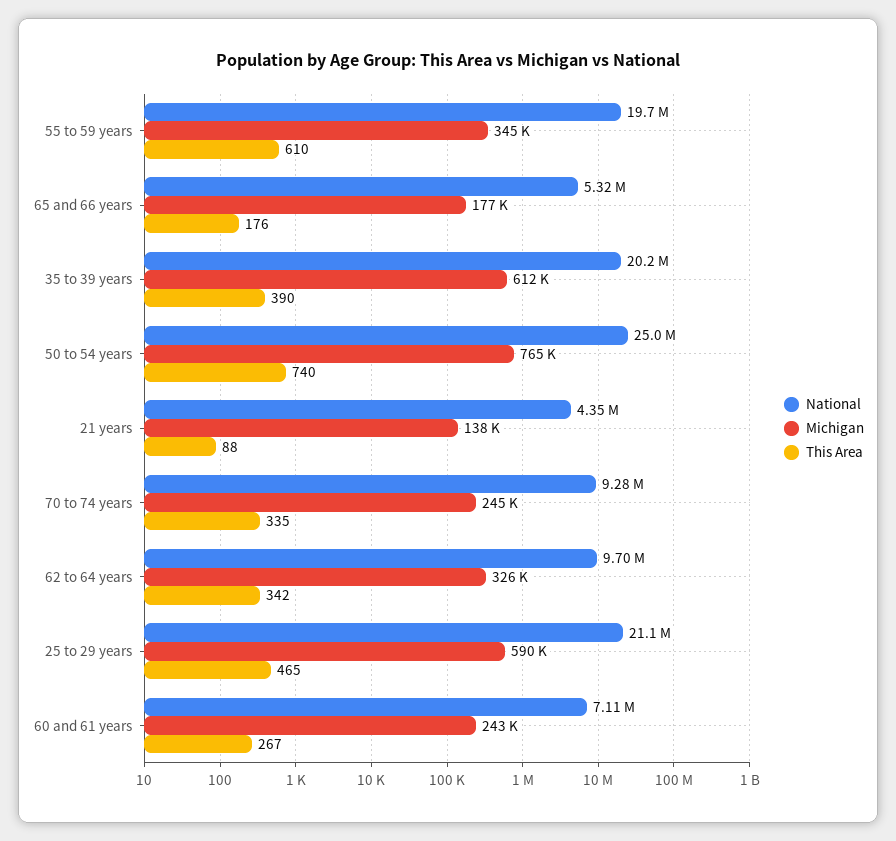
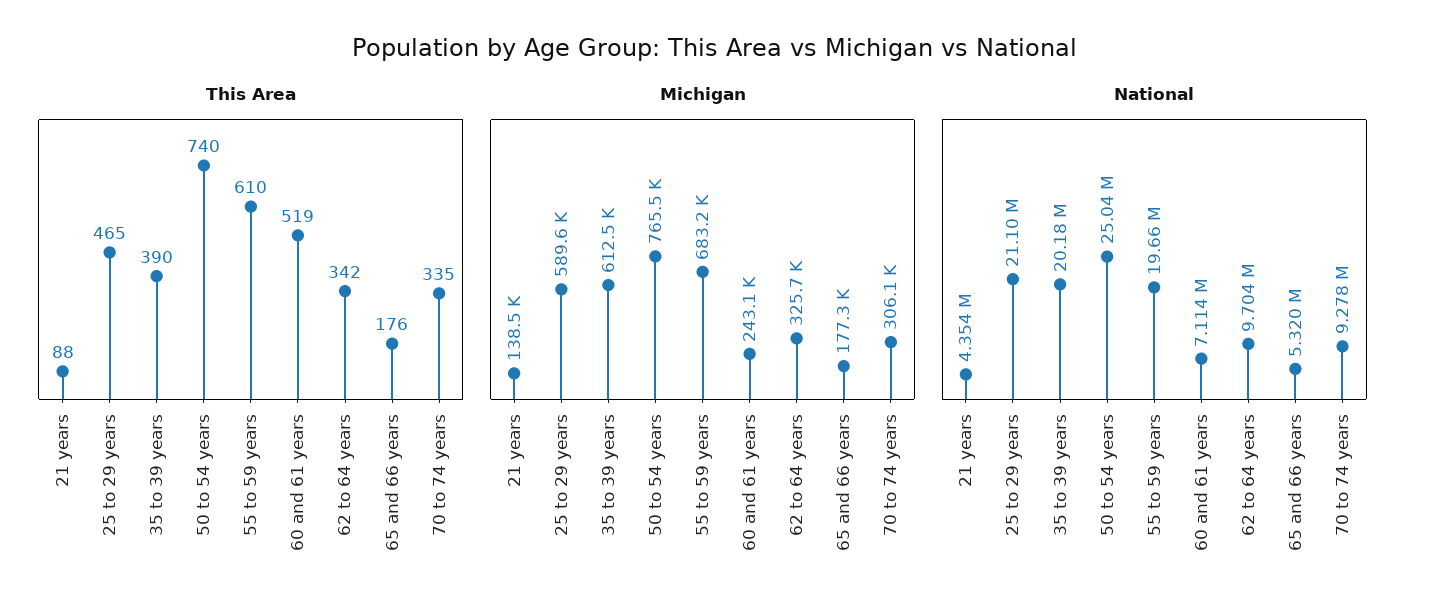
Michigan, 55 to 59 years: 345000 -> 683200
Michigan, 70 to 74 years: 245000 -> 306100
This Area, 60 and 61 years: 267 -> 519

